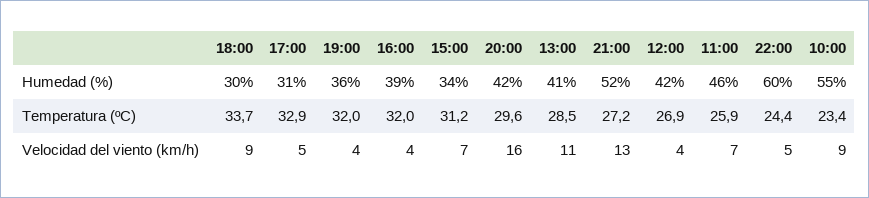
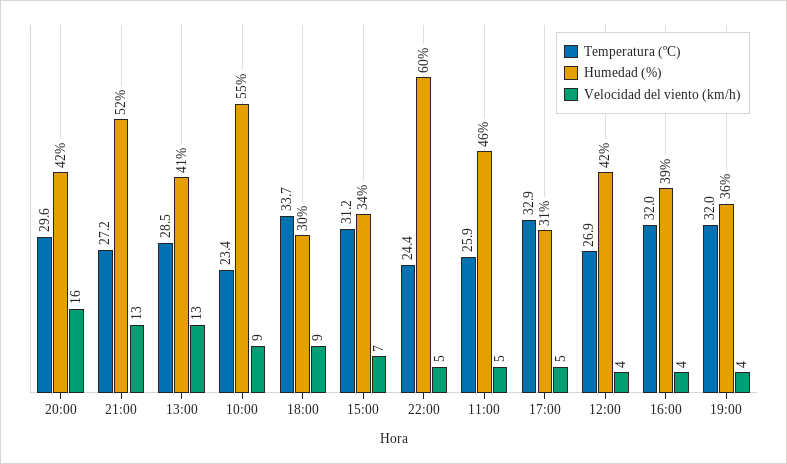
Velocidad del viento (km/h), 13:00: 11 -> 13
Velocidad del viento (km/h), 11:00: 7 -> 5

